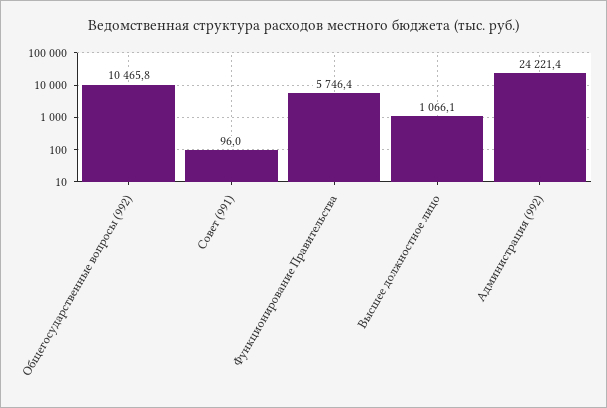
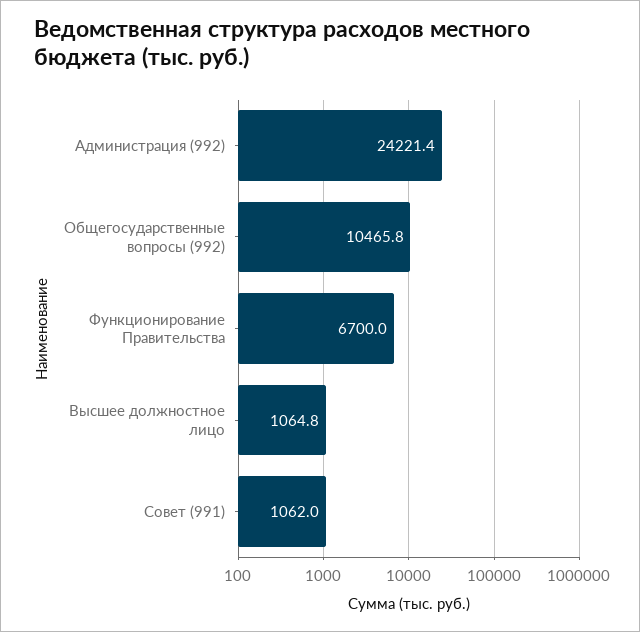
Совет (991): 96 -> 1062
Функционирование Правительства: 5746.4 -> 6700
Высшее должностное лицо: 1066.1 -> 1064.8

